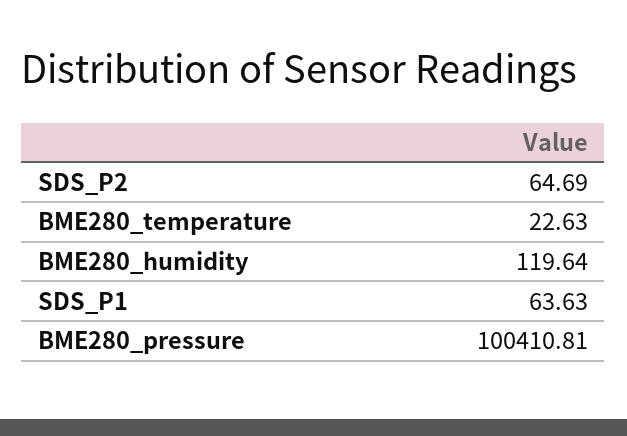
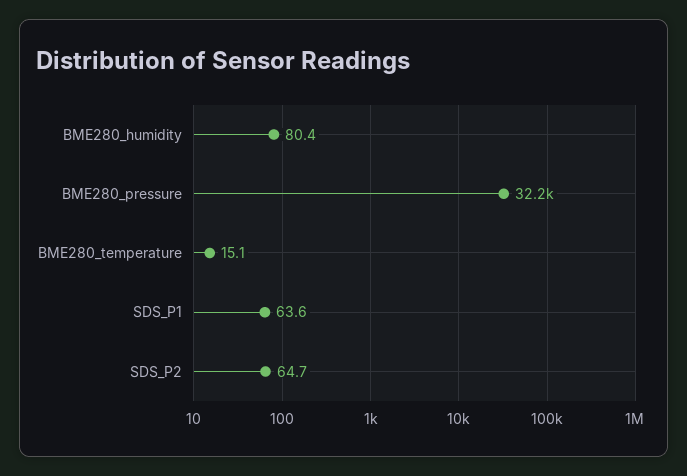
BME280_temperature: 22.63 -> 15.1
BME280_humidity: 119.64 -> 80.4
BME280_pressure: 100410.81 -> 32200

